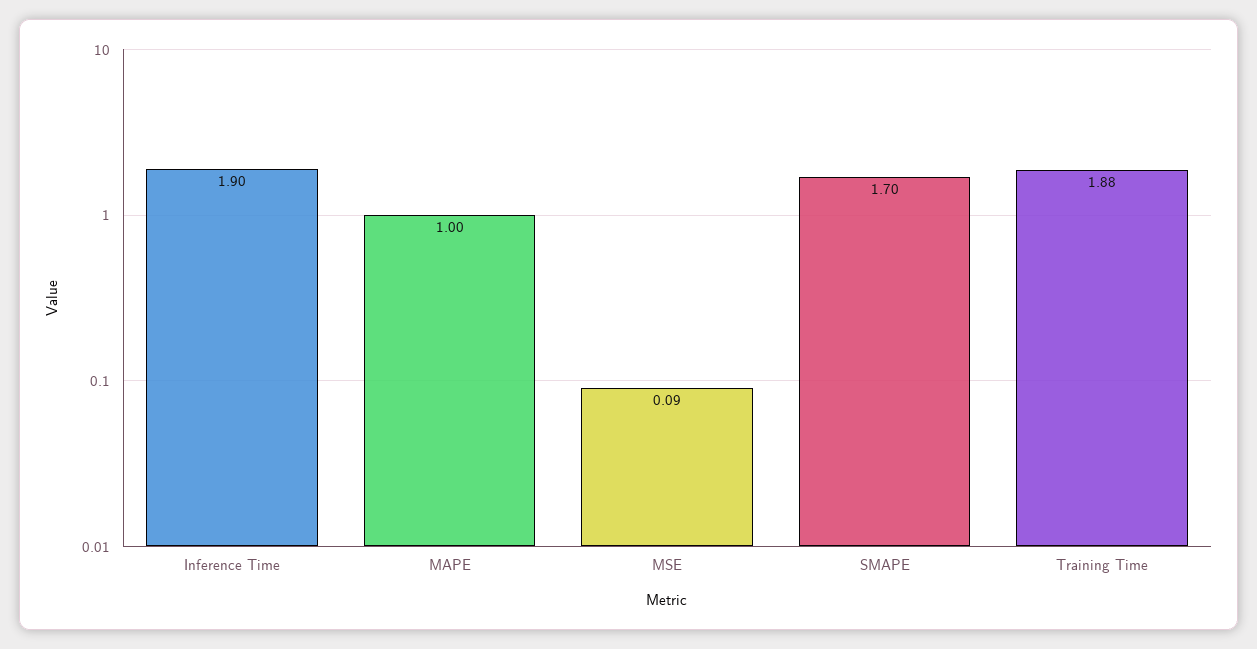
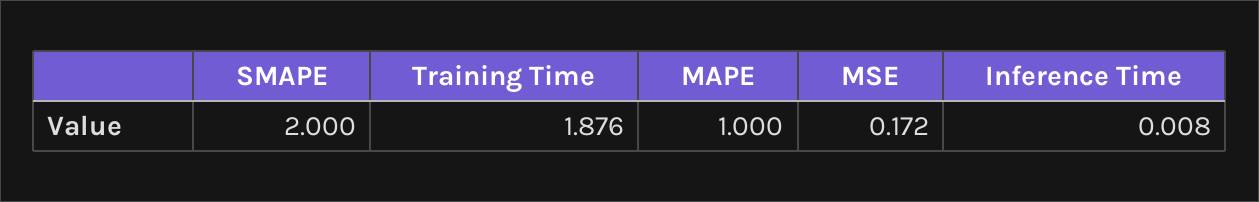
Inference Time: 1.9 -> 0.008
MSE: 0.09 -> 0.172
SMAPE: 1.7 -> 2

